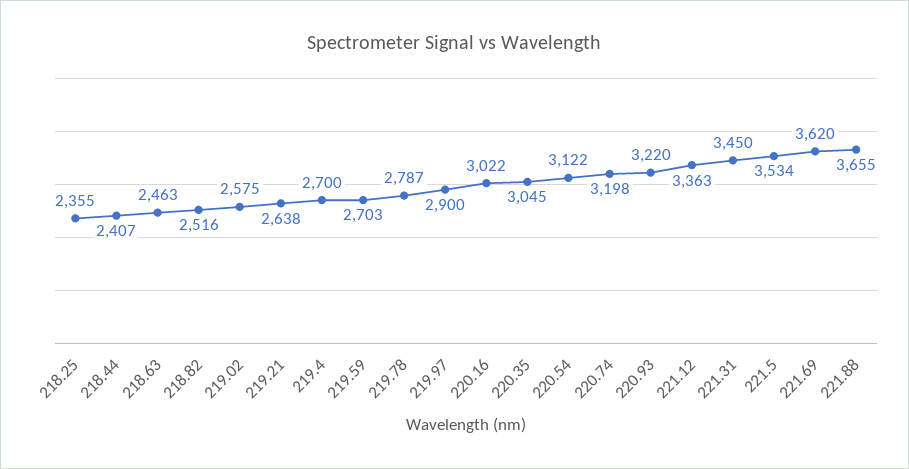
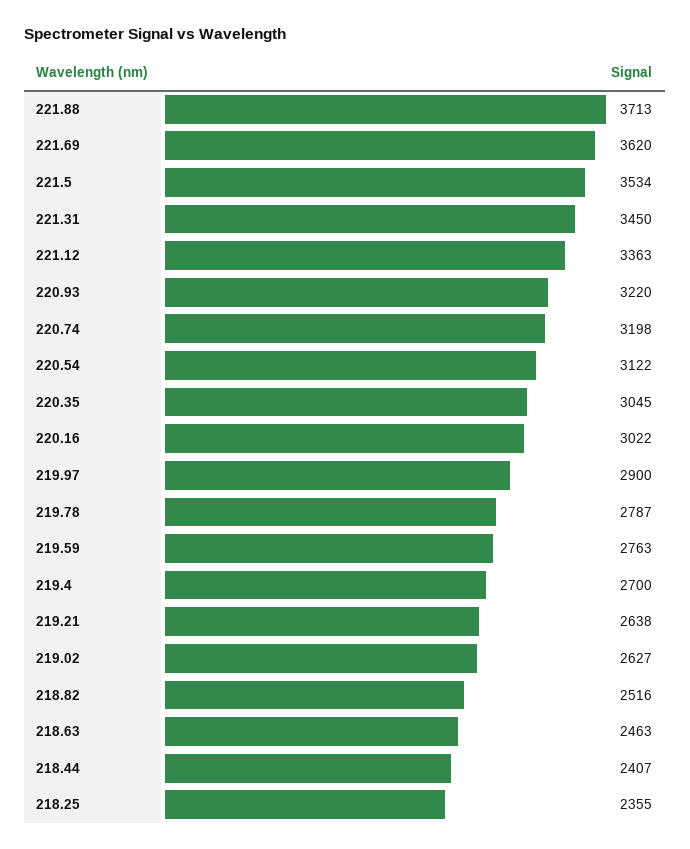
219.02: 2575 -> 2627
219.59: 2703 -> 2763
221.88: 3655 -> 3713

